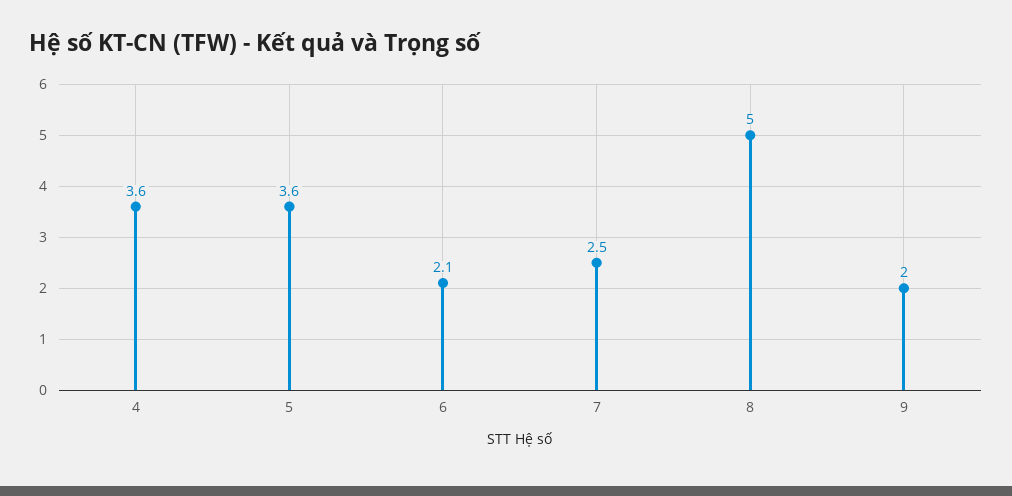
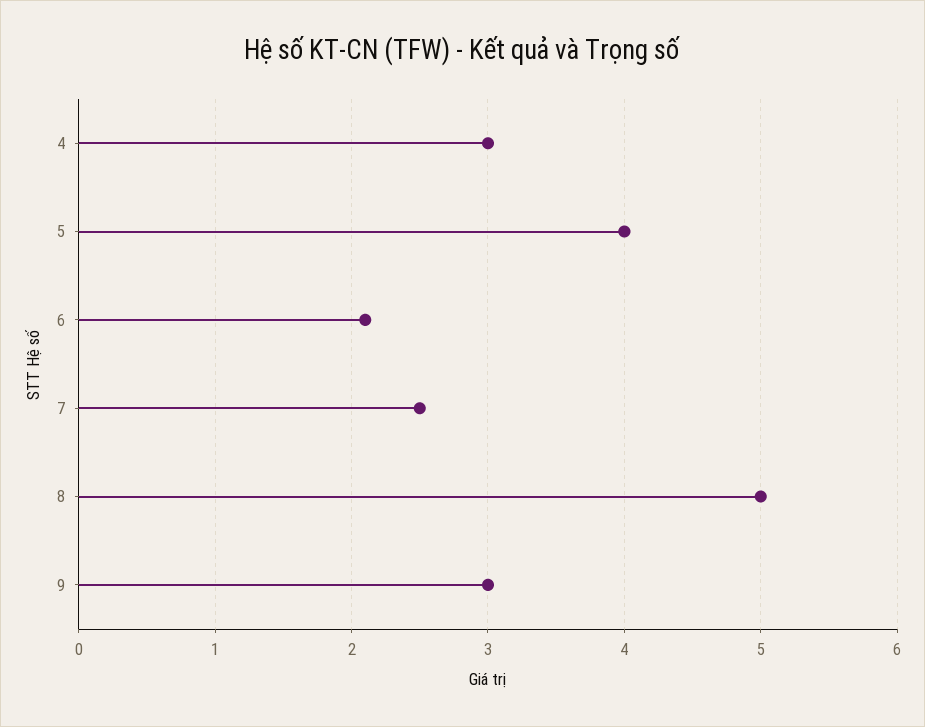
4: 3.6 -> 3
5: 3.6 -> 4
9: 2 -> 3

